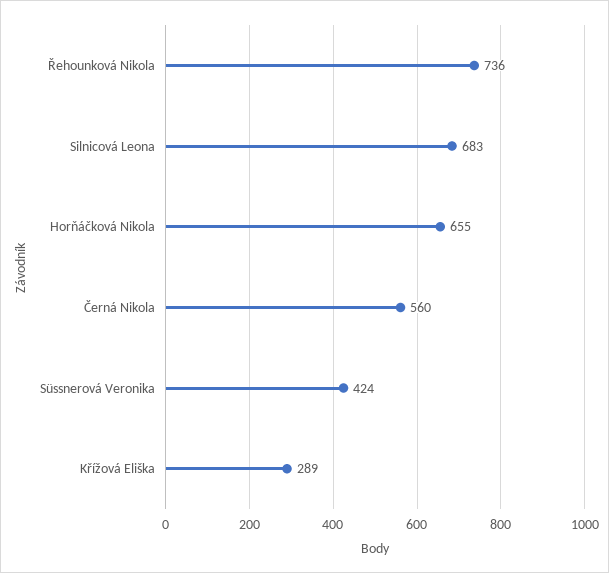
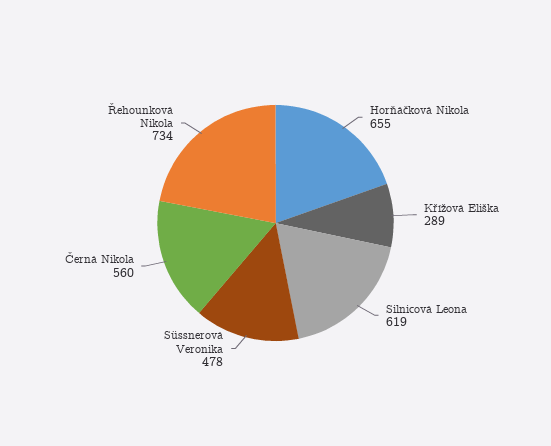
Řehounková Nikola: 736 -> 734
Silnicová Leona: 683 -> 619
Süssnerová Veronika: 424 -> 478

